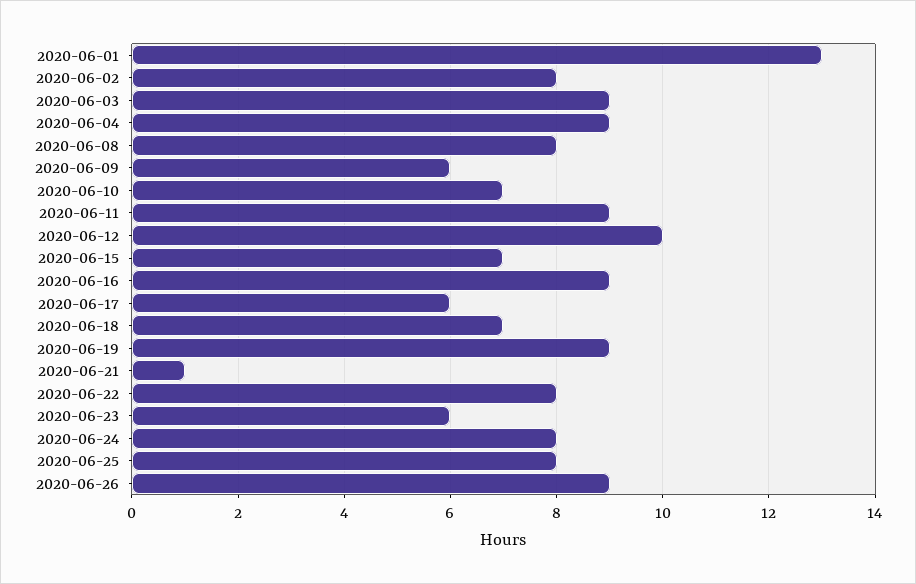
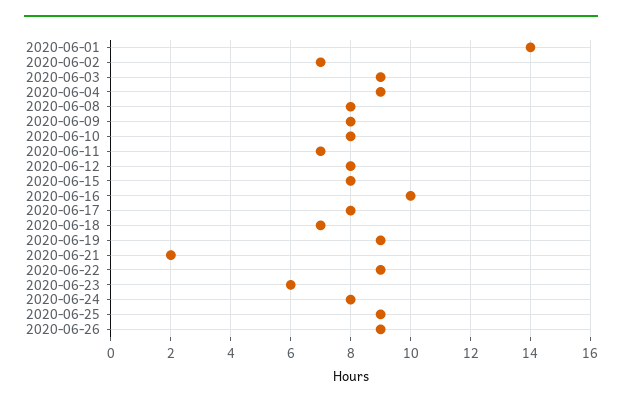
2020-06-01: 13 -> 14
2020-06-02: 8 -> 7
2020-06-09: 6 -> 8
2020-06-10: 7 -> 8
2020-06-11: 9 -> 7
2020-06-12: 10 -> 8
2020-06-15: 7 -> 8
2020-06-16: 9 -> 10
2020-06-17: 6 -> 8
2020-06-21: 1 -> 2
2020-06-22: 8 -> 9
2020-06-25: 8 -> 9

